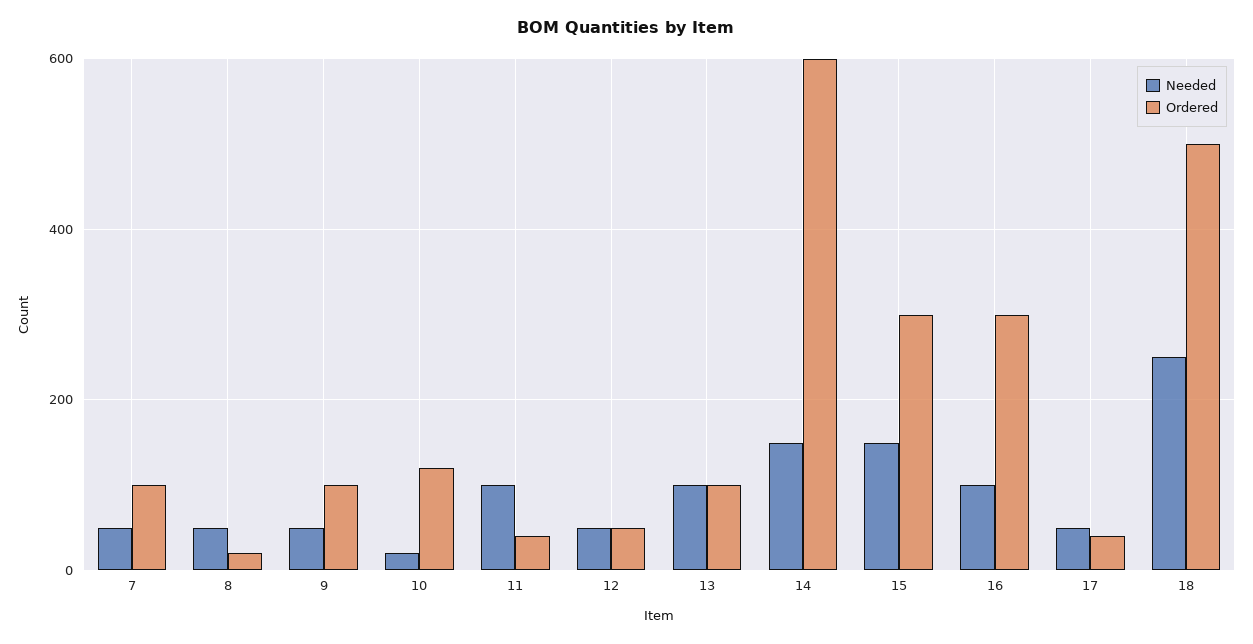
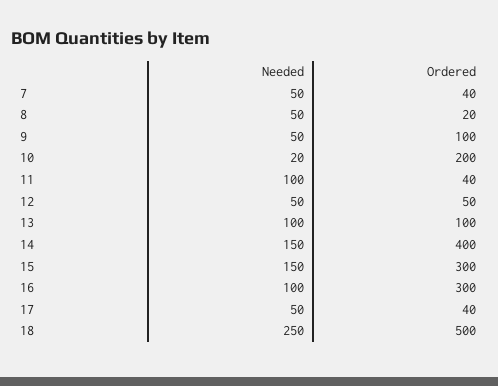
Ordered, 7: 100 -> 40
Ordered, 10: 120 -> 200
Ordered, 14: 600 -> 400

